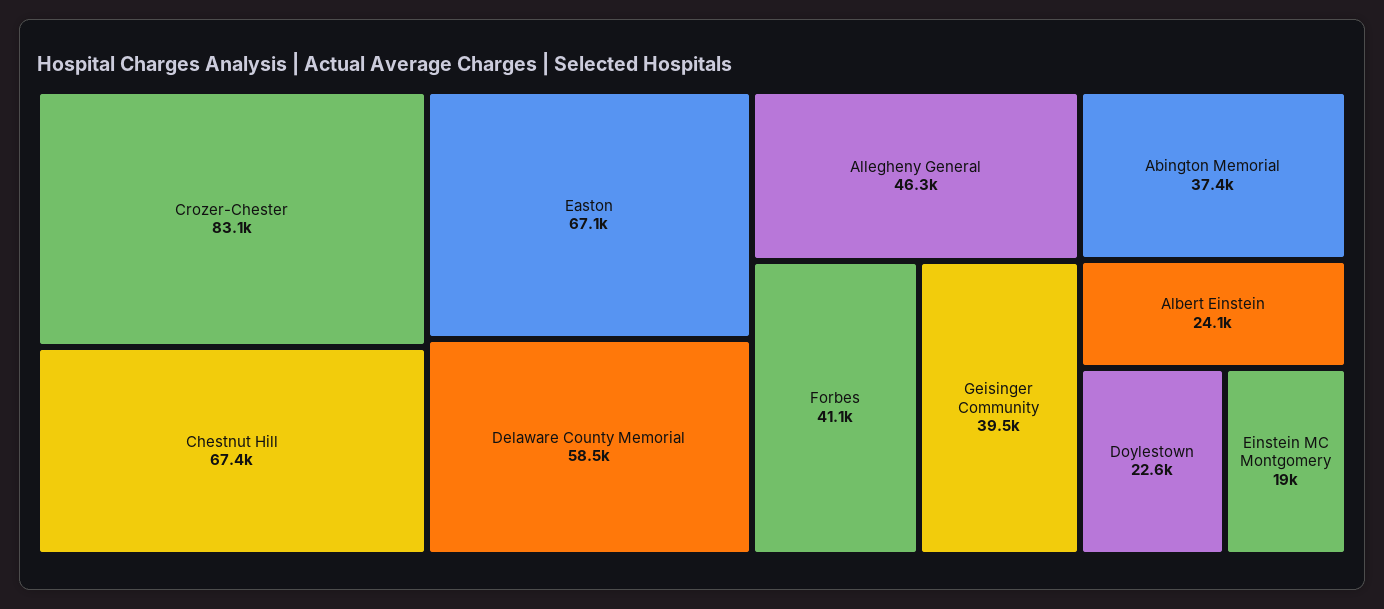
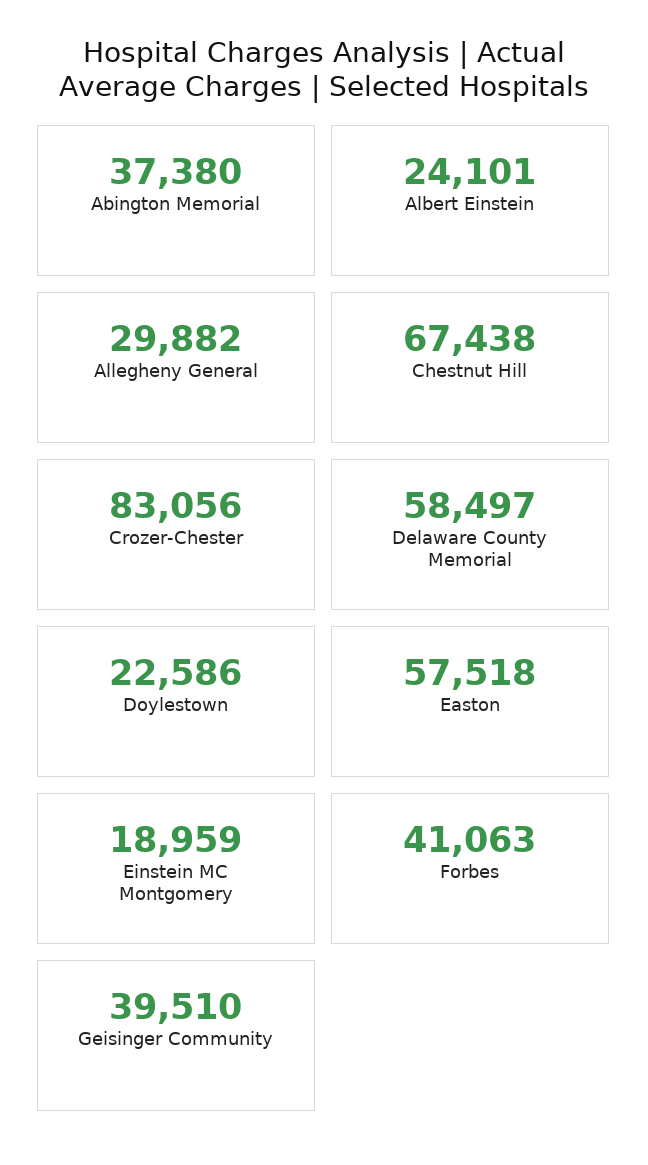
Easton: 67100 -> 57518
Allegheny General: 46300 -> 29882

